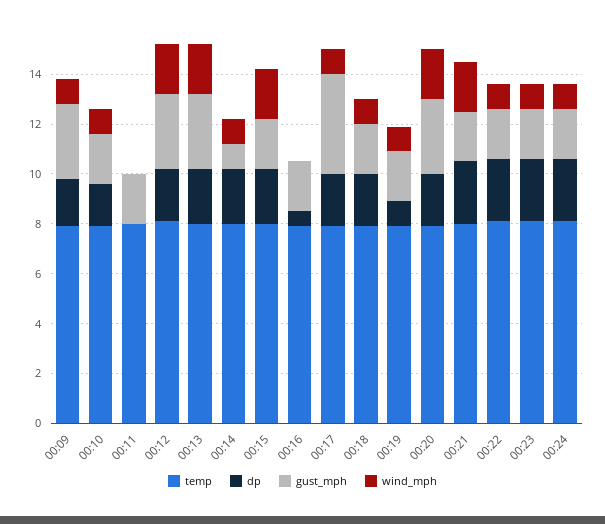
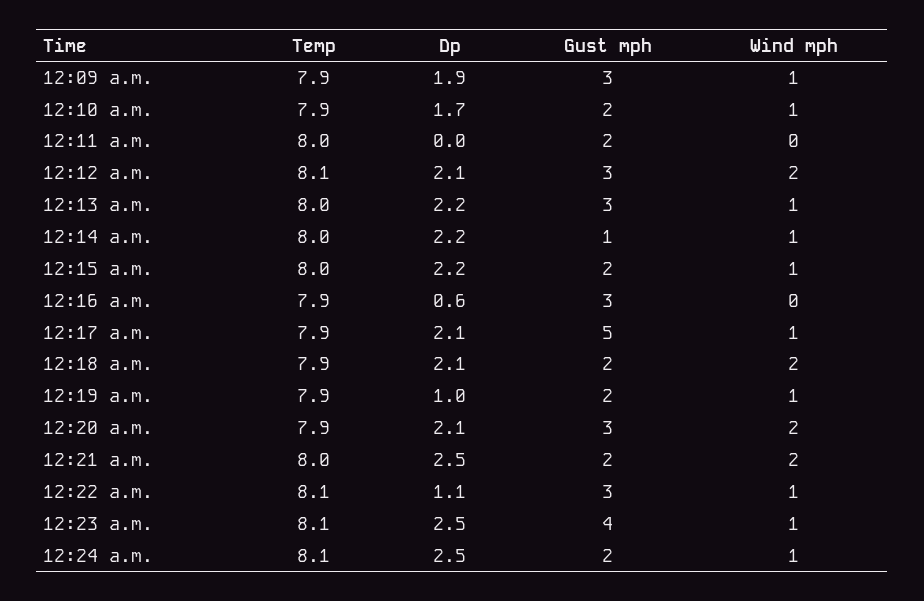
wind_mph, 00:13: 2 -> 1
wind_mph, 00:15: 2 -> 1
gust_mph, 00:16: 2 -> 3
gust_mph, 00:17: 4 -> 5
wind_mph, 00:18: 1 -> 2
dp, 00:22: 2.5 -> 1.1
gust_mph, 00:22: 2 -> 3
gust_mph, 00:23: 2 -> 4

